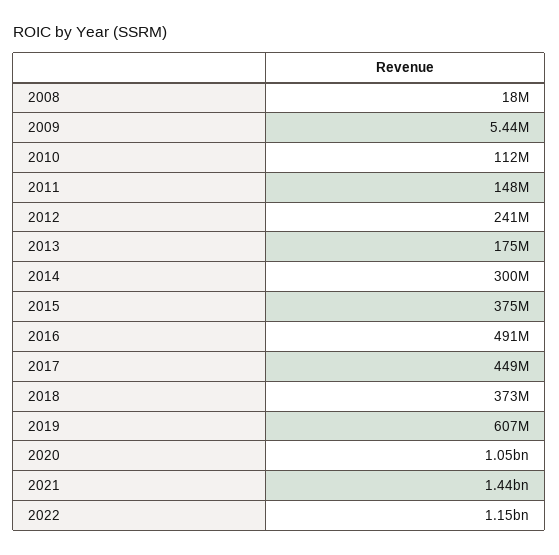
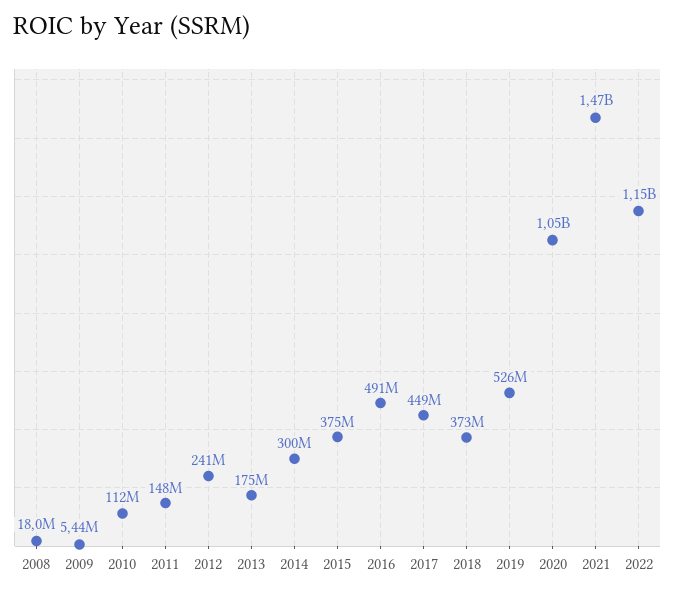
2019: 607000000 -> 526000000
2021: 1440000000 -> 1470000000

